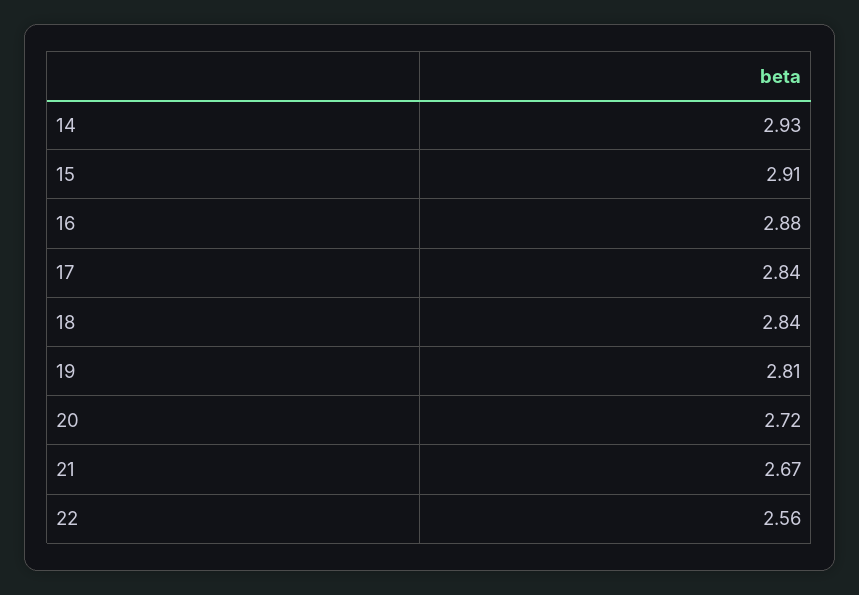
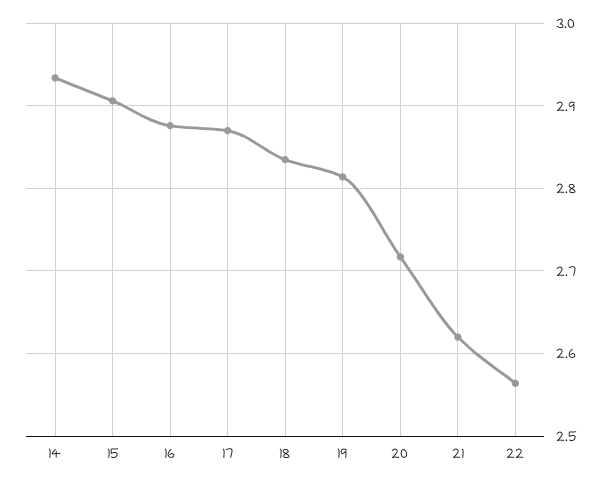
17: 2.84 -> 2.87
21: 2.67 -> 2.62

